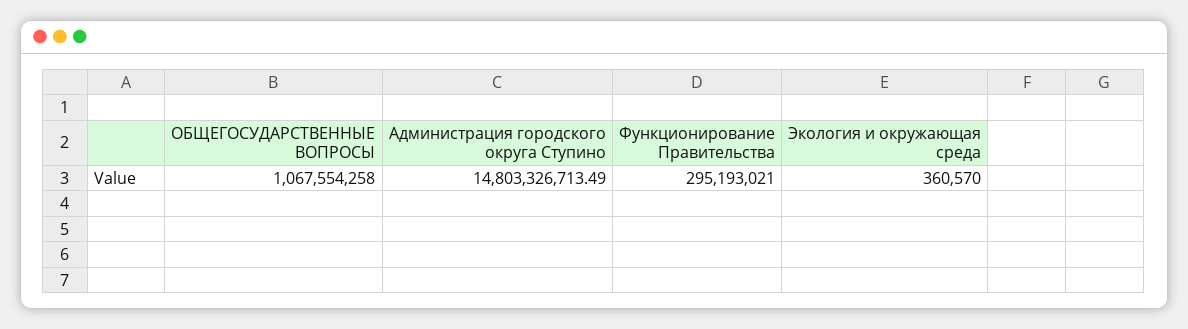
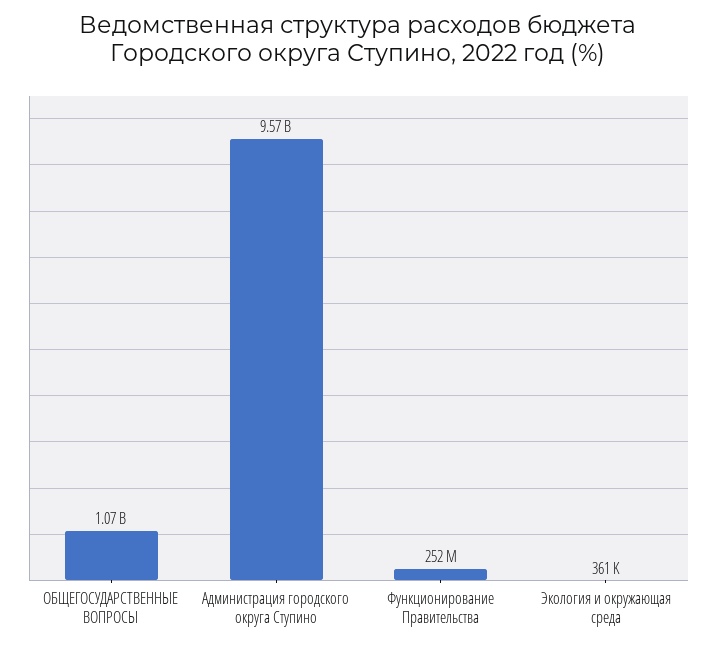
Администрация городского округа Ступино: 14803326713.49 -> 9570000000
Функционирование Правительства: 295193021 -> 252000000

